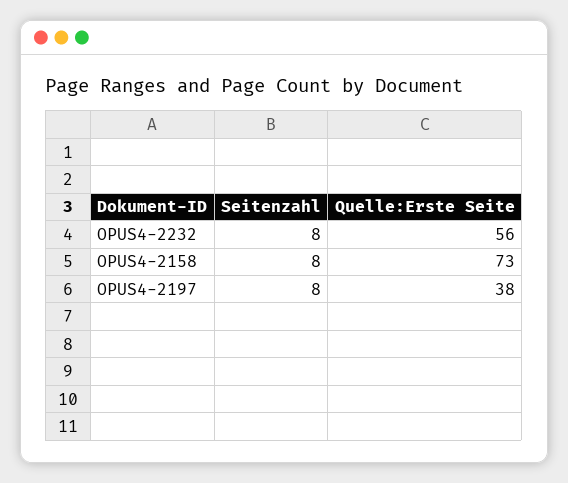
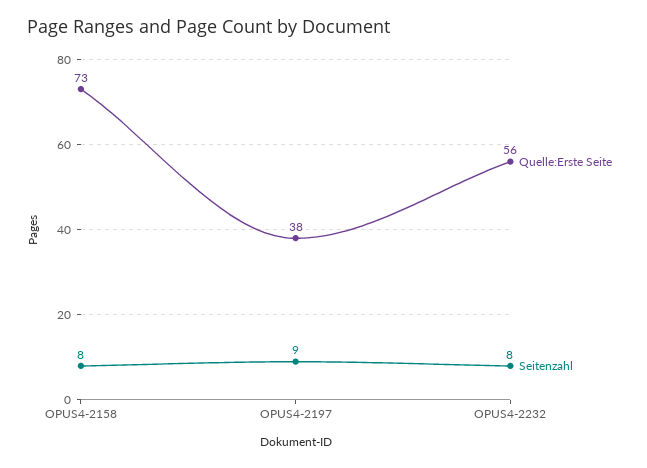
Seitenzahl, OPUS4-2197: 8 -> 9

